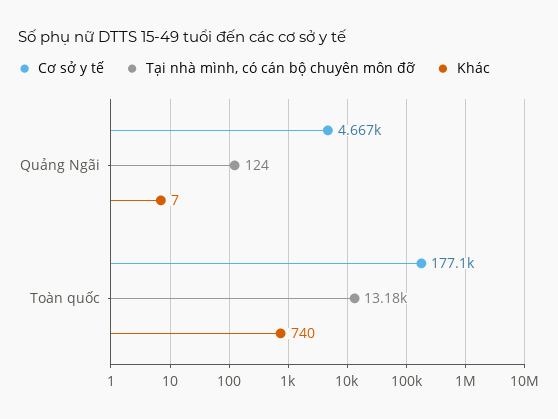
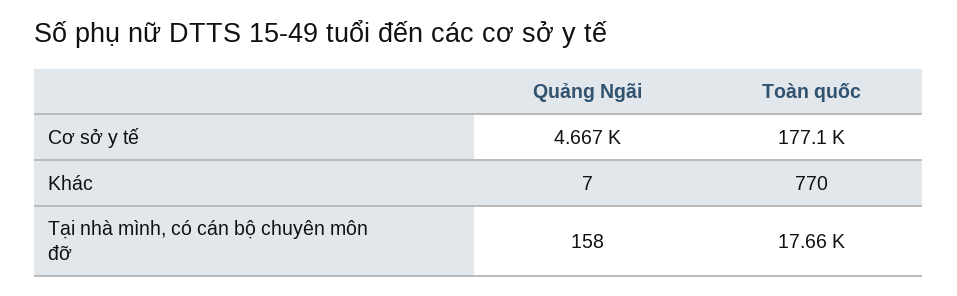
Tại nhà mình, có cán bộ chuyên môn đỡ, Quảng Ngãi: 124 -> 158
Tại nhà mình, có cán bộ chuyên môn đỡ, Toàn quốc: 13180 -> 17660
Khác, Toàn quốc: 740 -> 770

